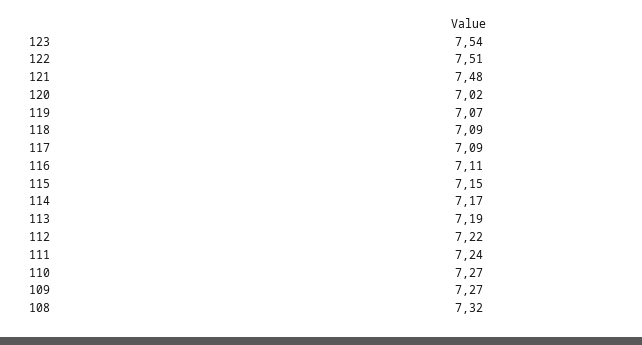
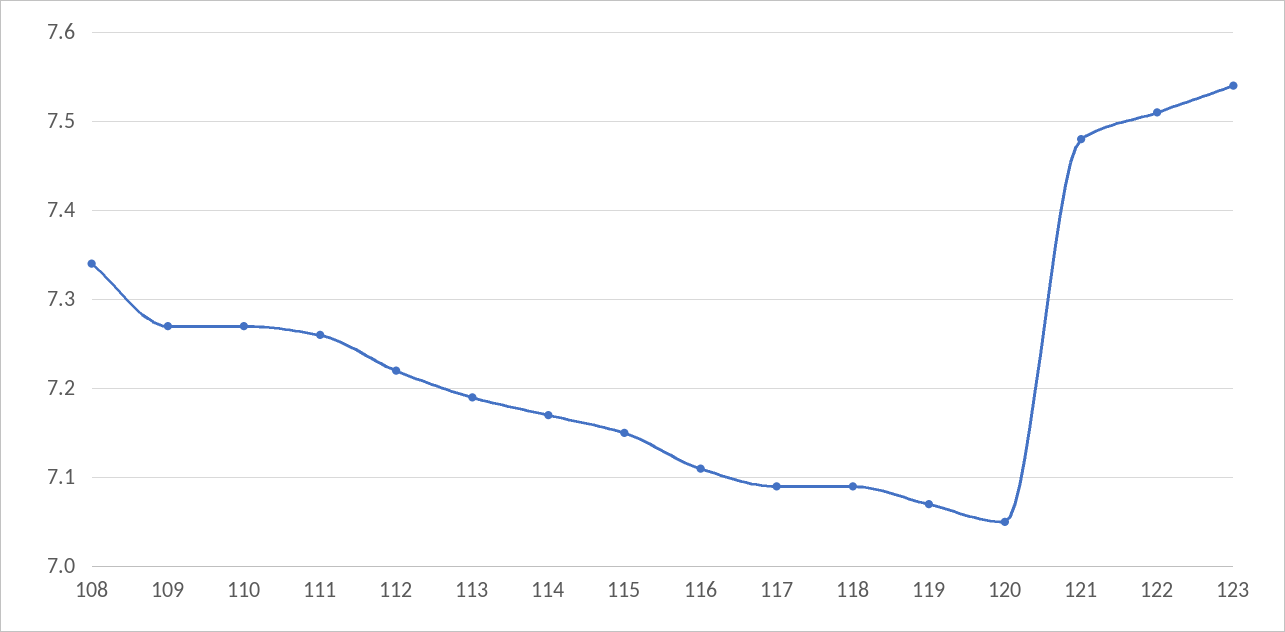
120: 7.02 -> 7.05
111: 7.24 -> 7.26
108: 7.32 -> 7.34

